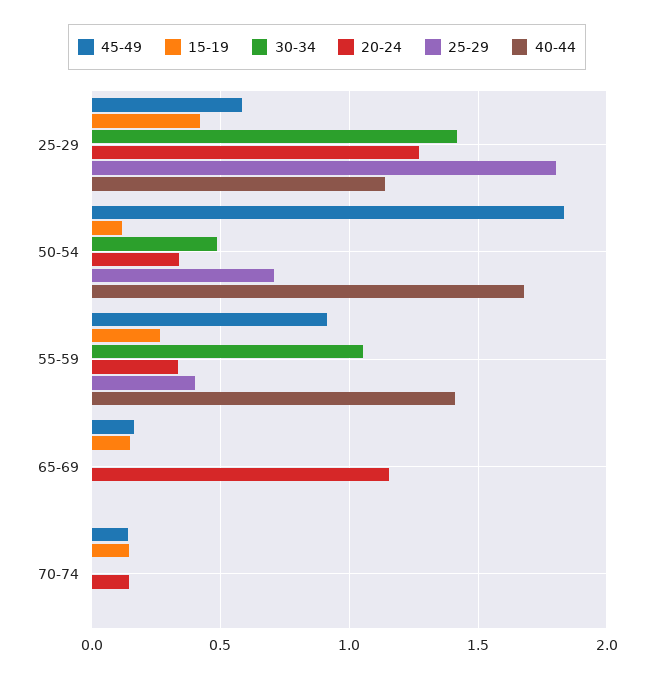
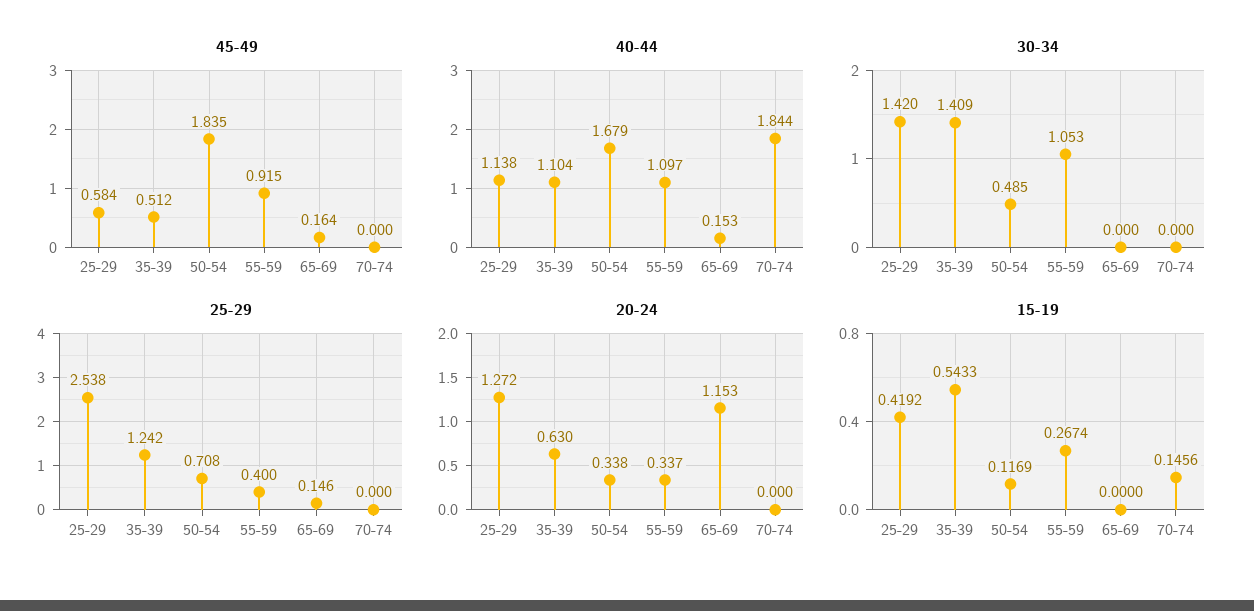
25-29, 25-29: 1.8 -> 2.538
40-44, 55-59: 1.4 -> 1.097
15-19, 65-69: 0.15 -> 0
25-29, 65-69: 0 -> 0.146
40-44, 65-69: 0 -> 0.153
45-49, 70-74: 0.15 -> 0
20-24, 70-74: 0.15 -> 0
40-44, 70-74: 0 -> 1.844
45-49, 35-39: none -> 0.512
40-44, 35-39: none -> 1.104
30-34, 35-39: none -> 1.409
25-29, 35-39: none -> 1.242
20-24, 35-39: none -> 0.63
15-19, 35-39: none -> 0.5433

